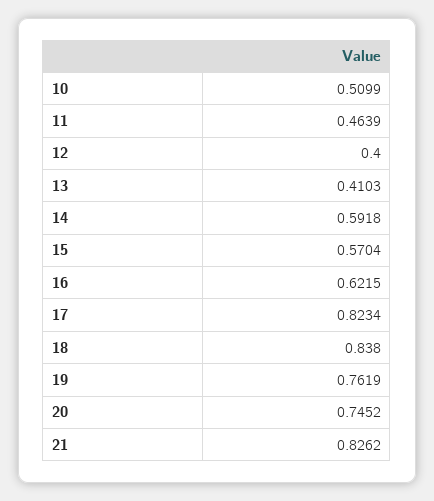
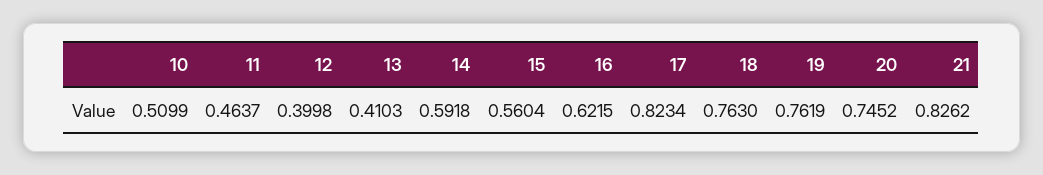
11: 0.4639 -> 0.4637
12: 0.4 -> 0.3998
15: 0.5704 -> 0.5604
18: 0.838 -> 0.763

